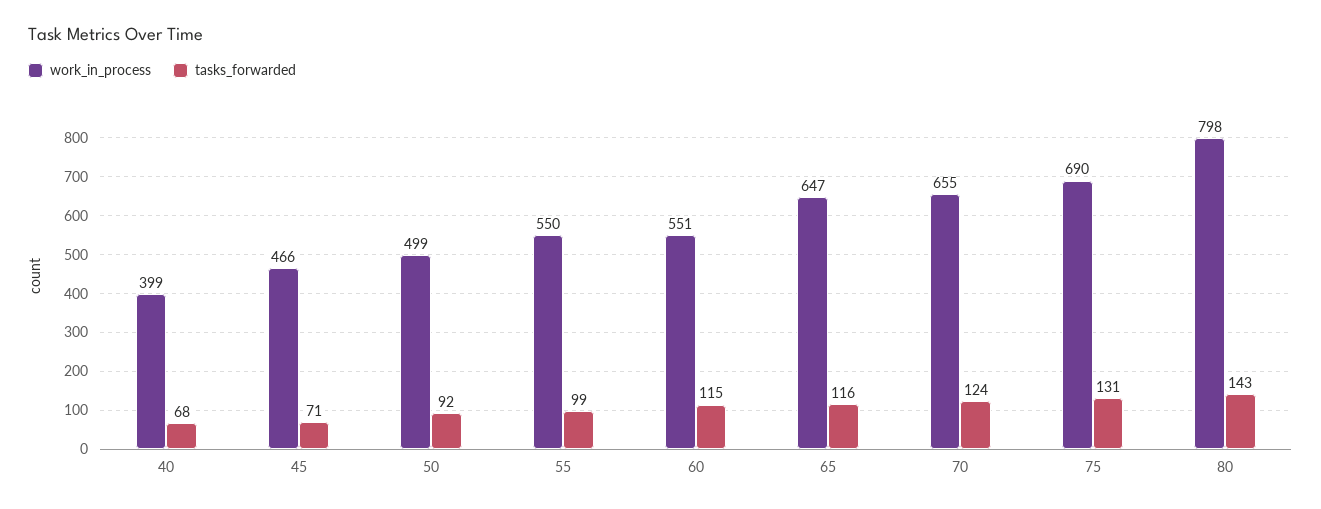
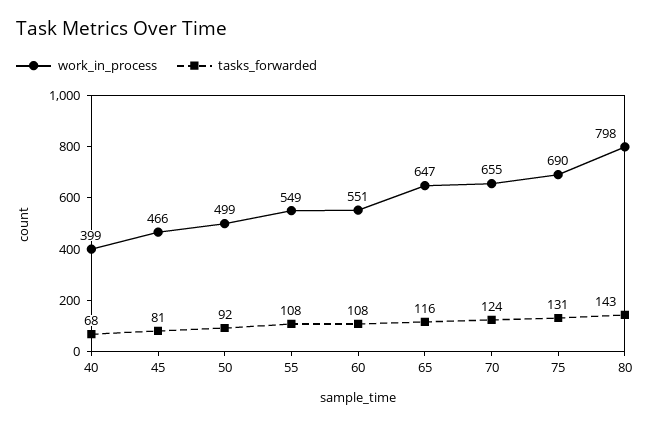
tasks_forwarded, 45: 71 -> 81
work_in_process, 55: 550 -> 549
tasks_forwarded, 55: 99 -> 108
tasks_forwarded, 60: 115 -> 108

